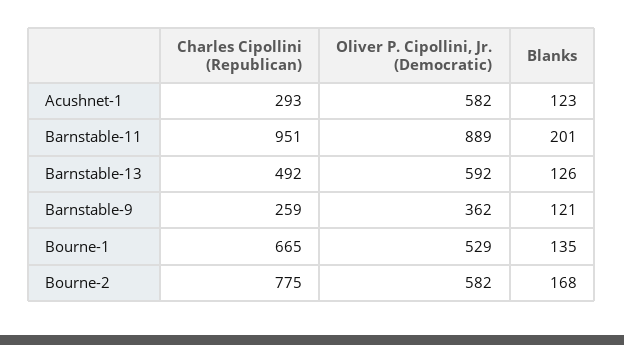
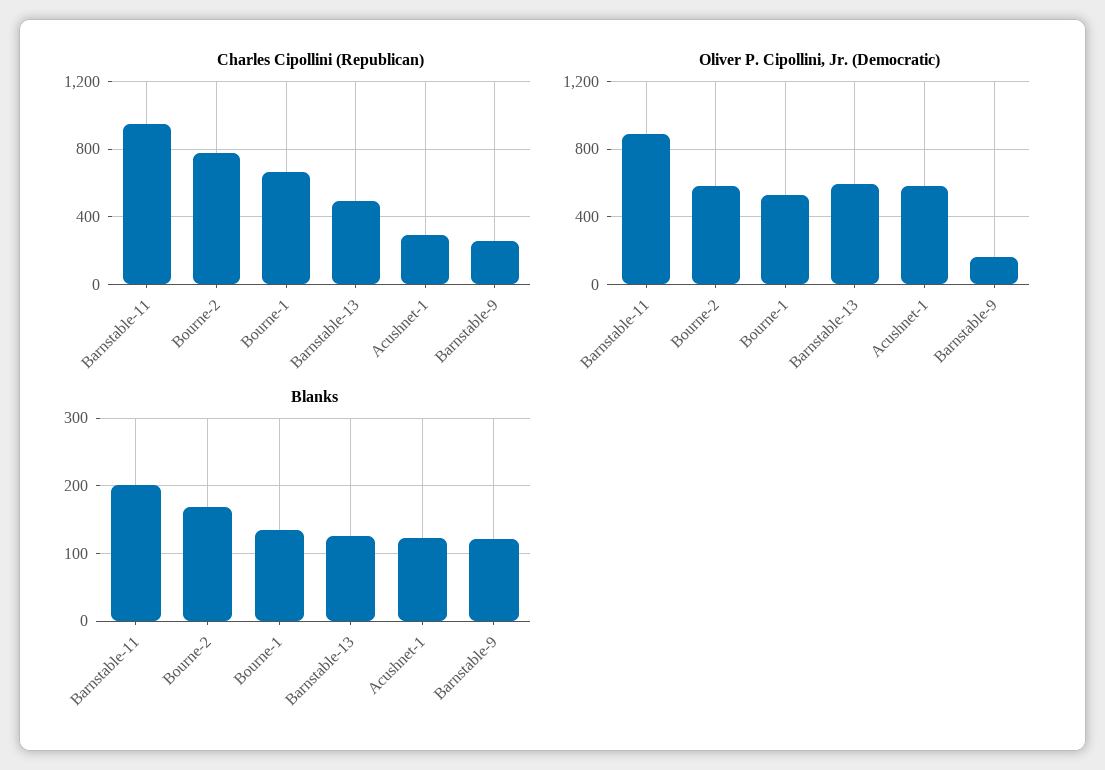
Oliver P. Cipollini, Jr. (Democratic), Barnstable-9: 362 -> 150

